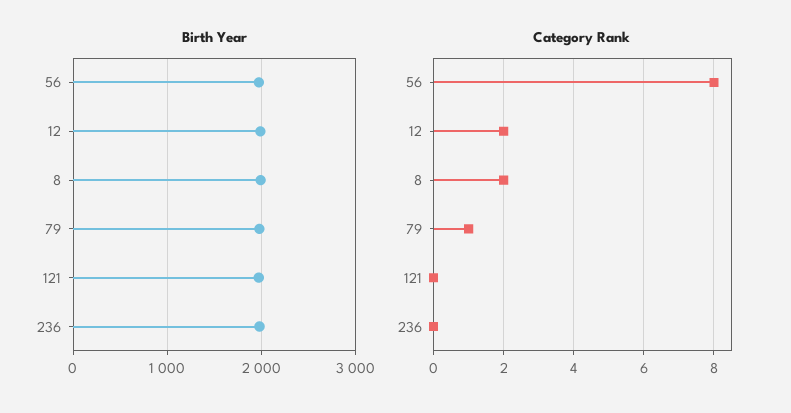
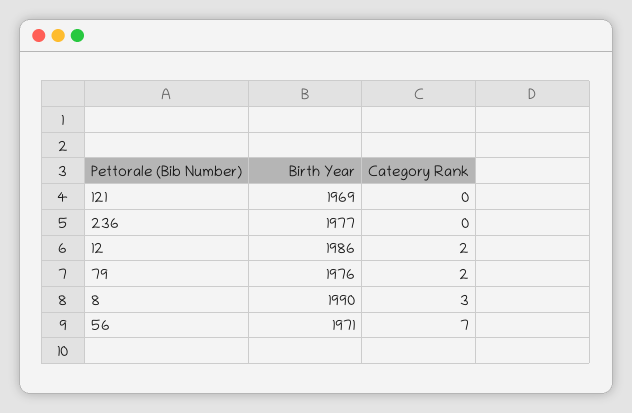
Category Rank, 56: 8 -> 7
Category Rank, 8: 2 -> 3
Category Rank, 79: 1 -> 2

